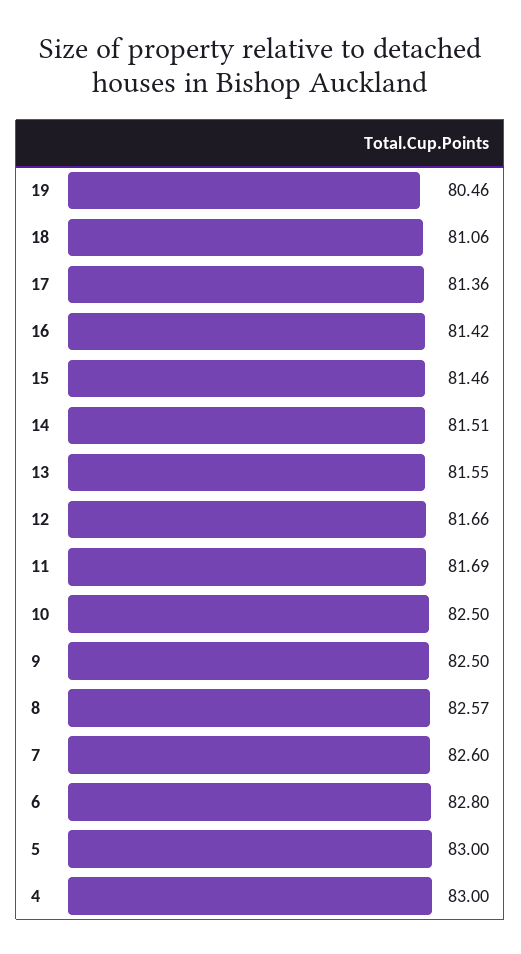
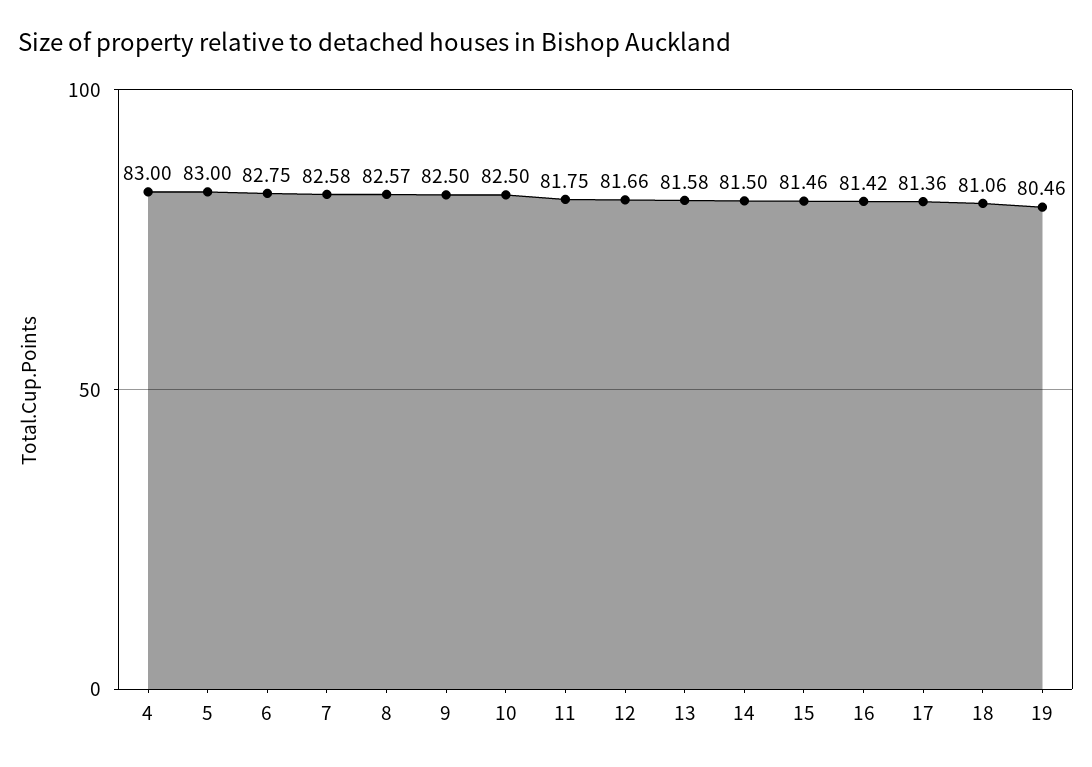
14: 81.51 -> 81.5
13: 81.55 -> 81.58
11: 81.69 -> 81.75
7: 82.6 -> 82.58
6: 82.8 -> 82.75

